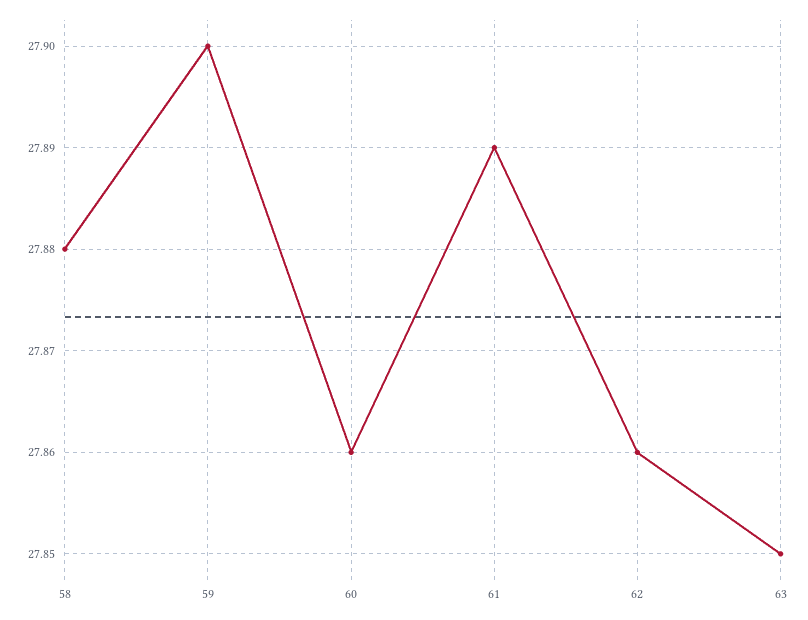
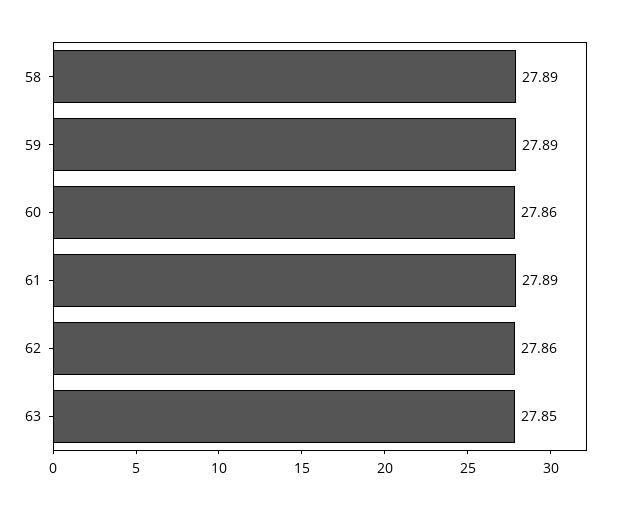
58: 27.88 -> 27.89
59: 27.9 -> 27.89

